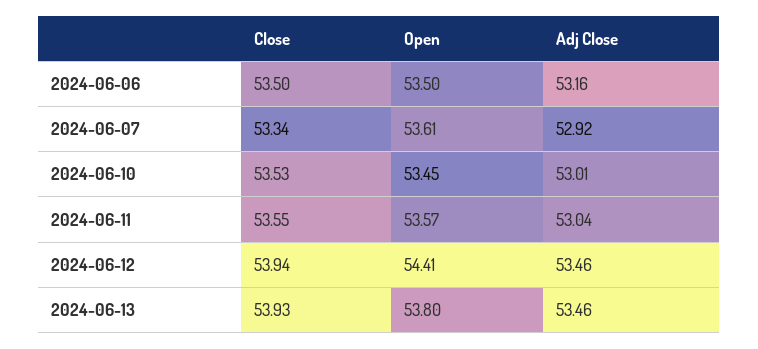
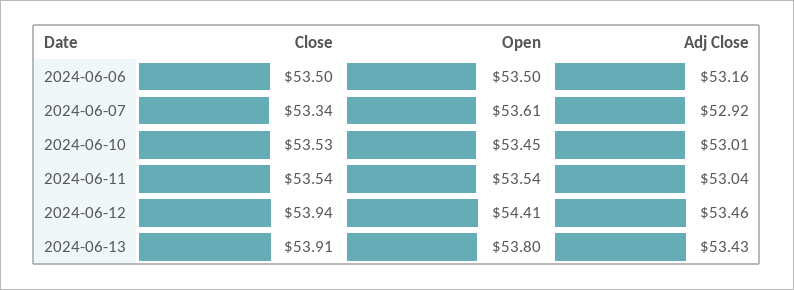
Close, 2024-06-11: 53.55 -> 53.54
Open, 2024-06-11: 53.57 -> 53.54
Close, 2024-06-13: 53.93 -> 53.91
Adj Close, 2024-06-13: 53.46 -> 53.43

